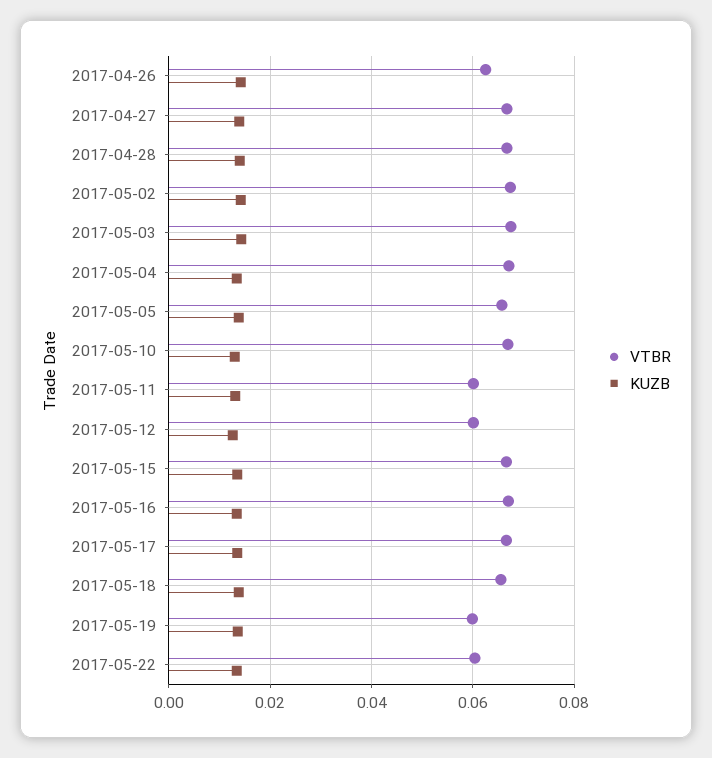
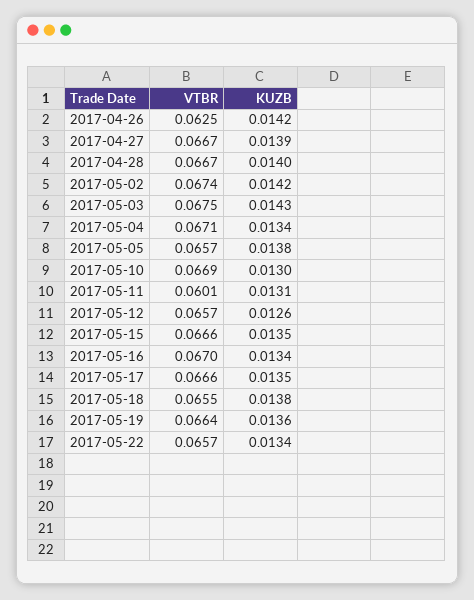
VTBR, 2017-05-12: 0.06 -> 0.0657
VTBR, 2017-05-19: 0.06 -> 0.0664
VTBR, 2017-05-22: 0.06 -> 0.0657

